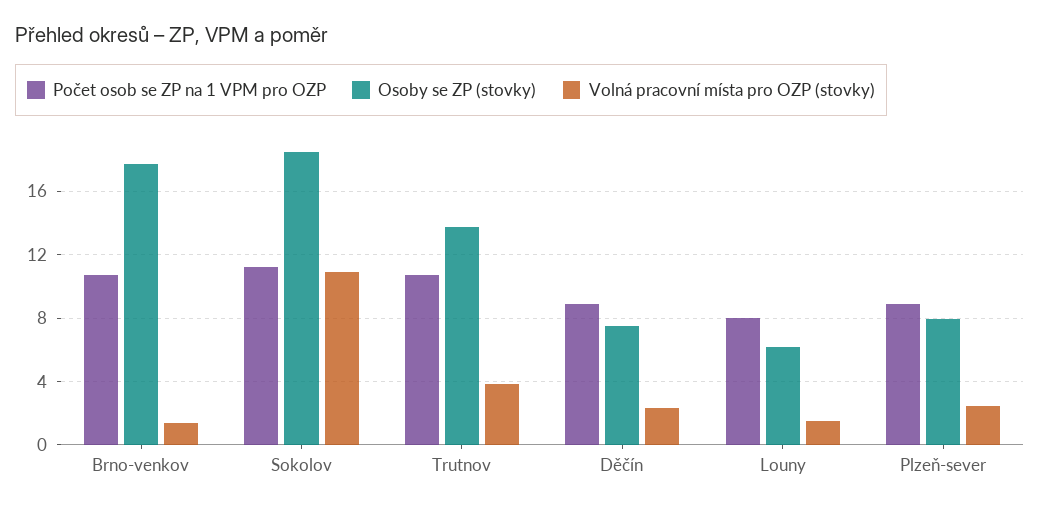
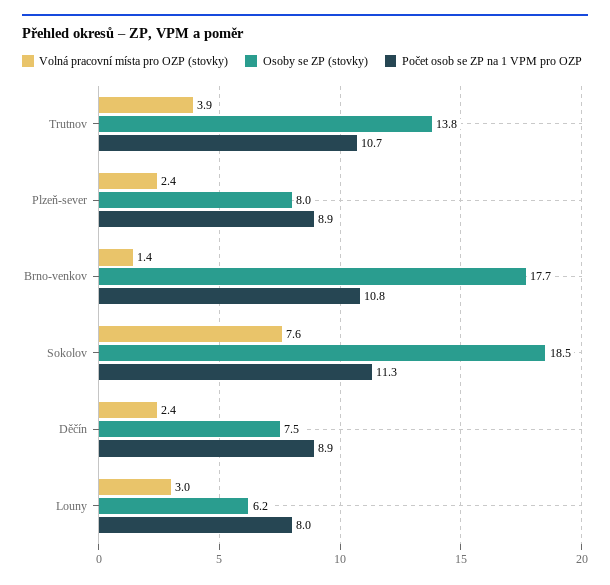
Volná pracovní místa pro OZP (stovky), Sokolov: 11 -> 7.6
Volná pracovní místa pro OZP (stovky), Louny: 1.5 -> 3

